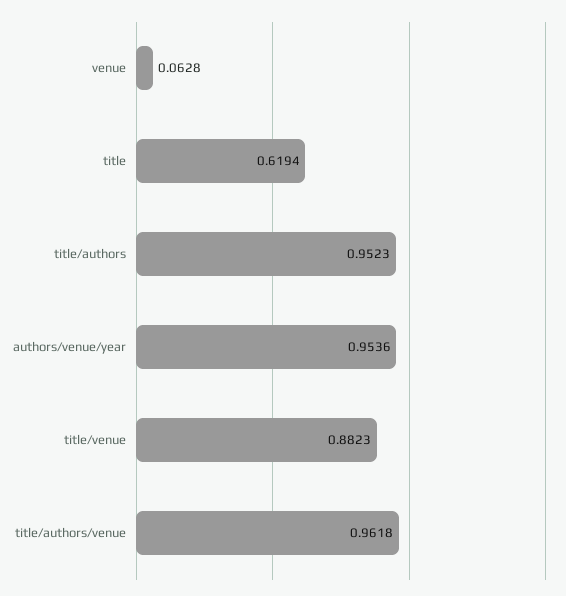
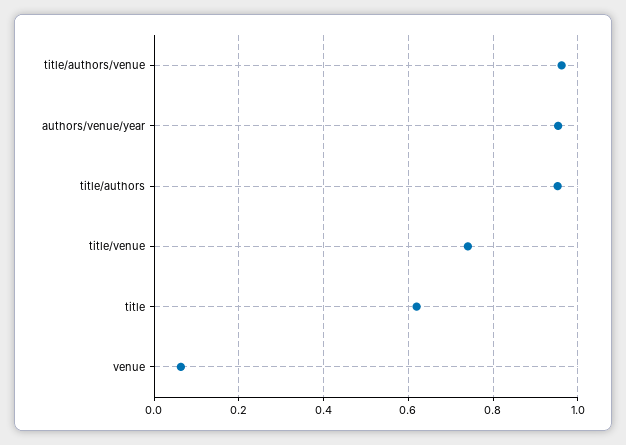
title/venue: 0.8823 -> 0.74

